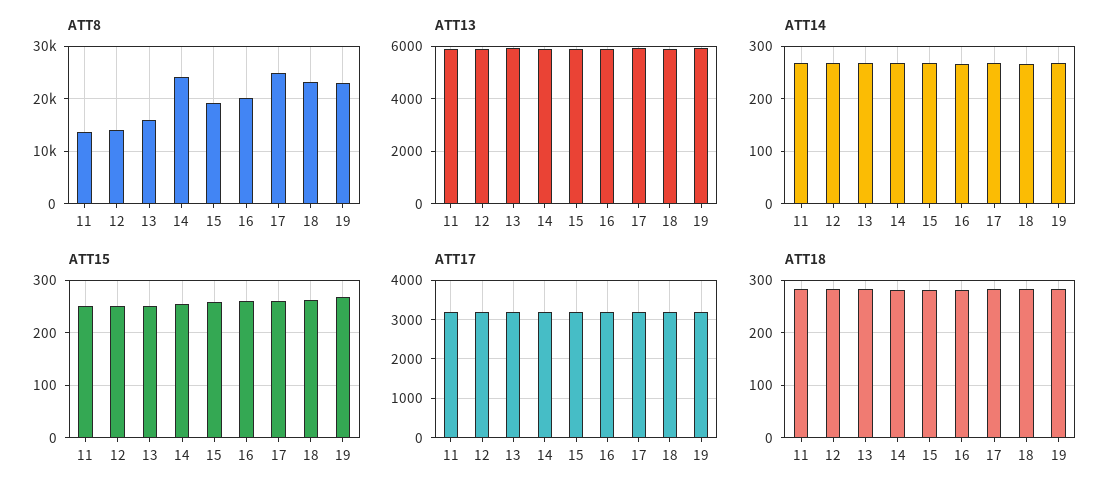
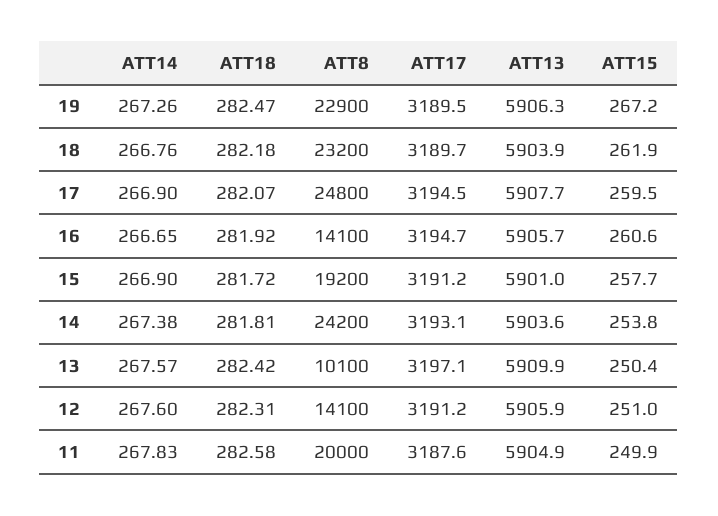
ATT8, 11: 14000 -> 20000
ATT8, 13: 16000 -> 10100
ATT8, 16: 20000 -> 14100

